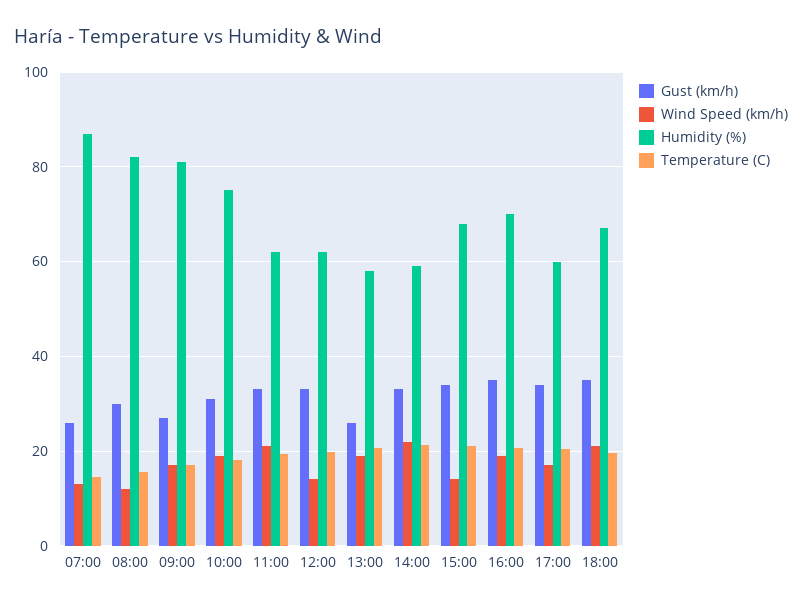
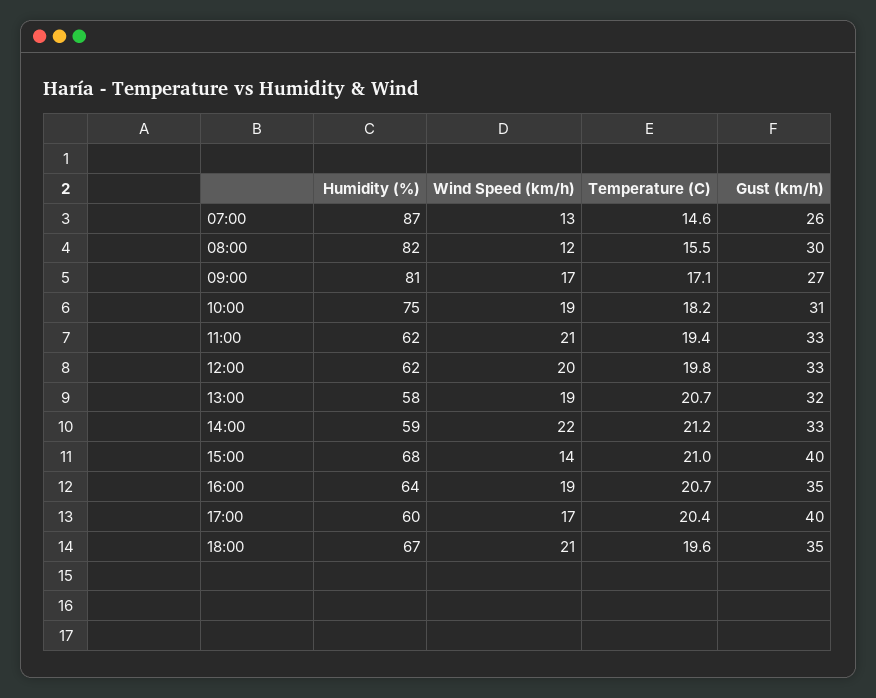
Wind Speed (km/h), 12:00: 14 -> 20
Gust (km/h), 13:00: 26 -> 32
Gust (km/h), 15:00: 34 -> 40
Humidity (%), 16:00: 70 -> 64
Gust (km/h), 17:00: 34 -> 40

